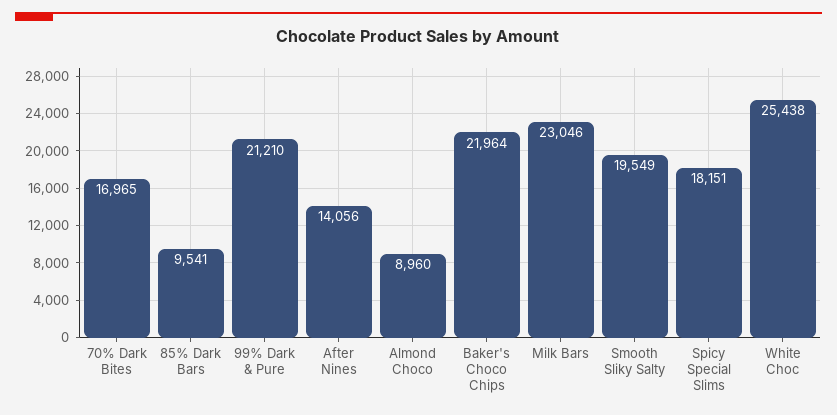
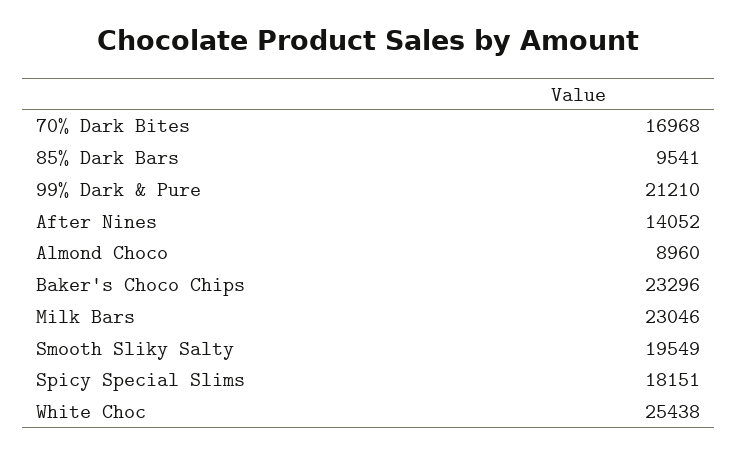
70% Dark Bites: 16965 -> 16968
After Nines: 14056 -> 14052
Baker's Choco Chips: 21964 -> 23296

